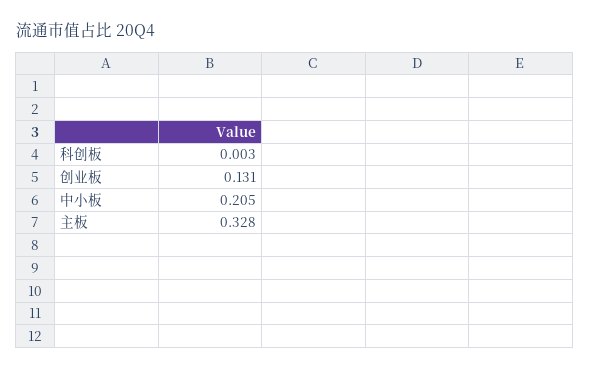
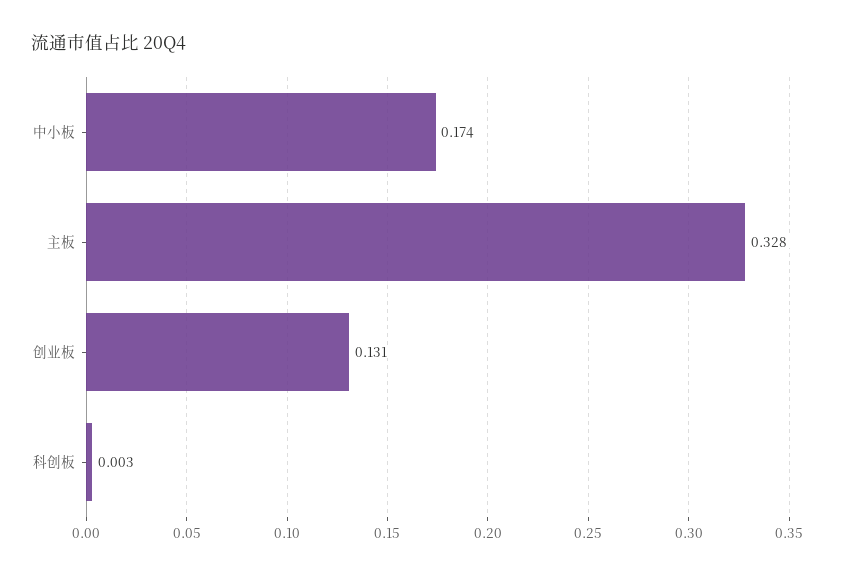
中小板: 0.205 -> 0.174

